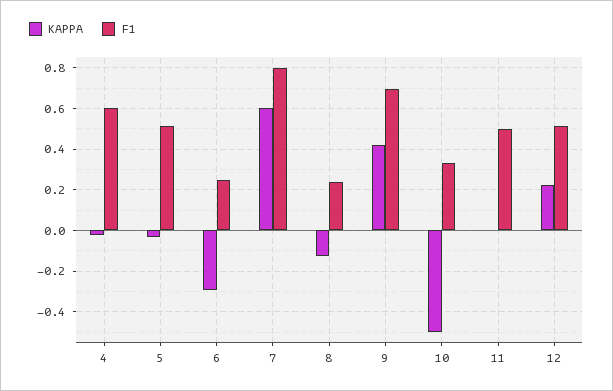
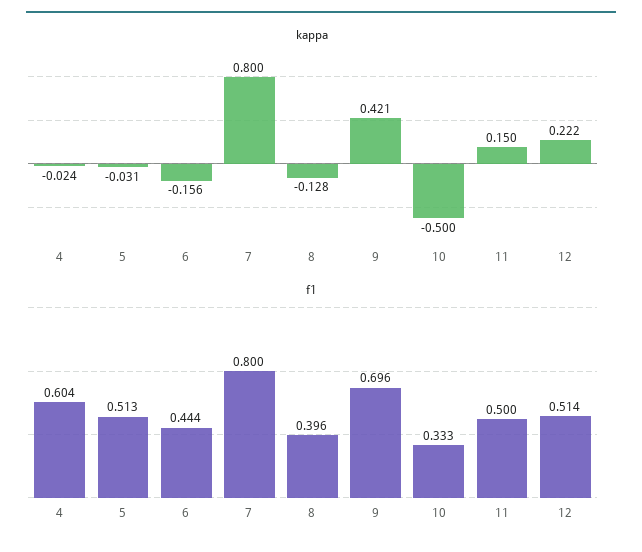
KAPPA, 6: -0.3 -> -0.156
F1, 6: 0.25 -> 0.444
KAPPA, 7: 0.6 -> 0.8
F1, 8: 0.25 -> 0.396
KAPPA, 11: 0 -> 0.15

